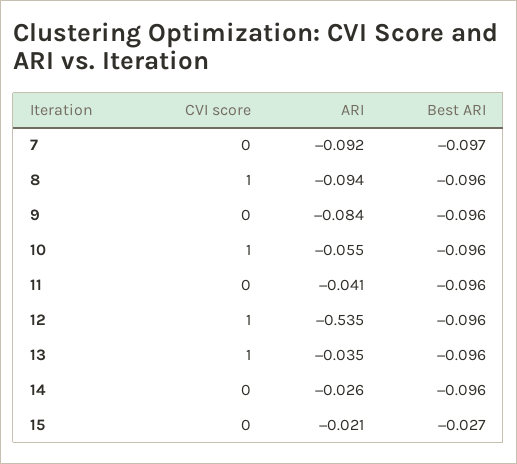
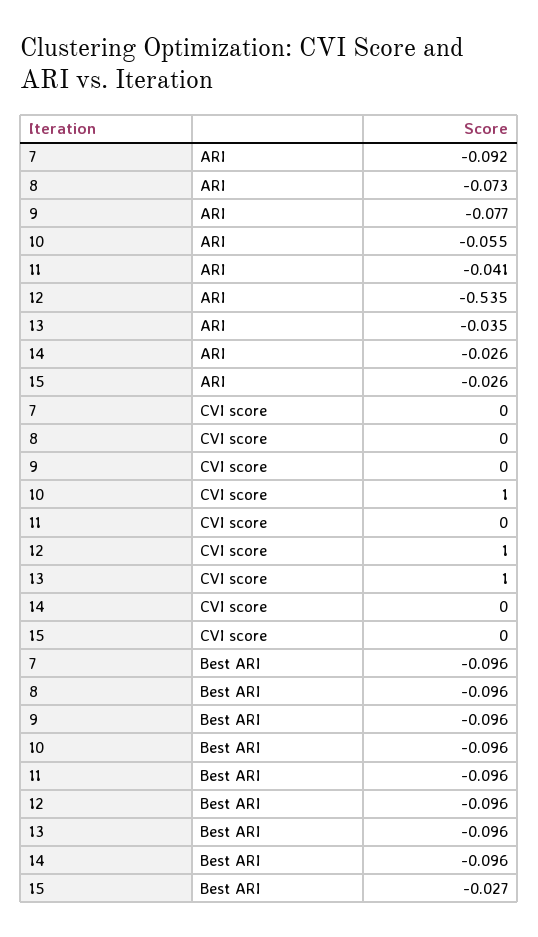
Best ARI, 7: -0.097 -> -0.096
CVI score, 8: 1 -> 0
ARI, 8: -0.094 -> -0.073
ARI, 9: -0.084 -> -0.077
ARI, 15: -0.021 -> -0.026

